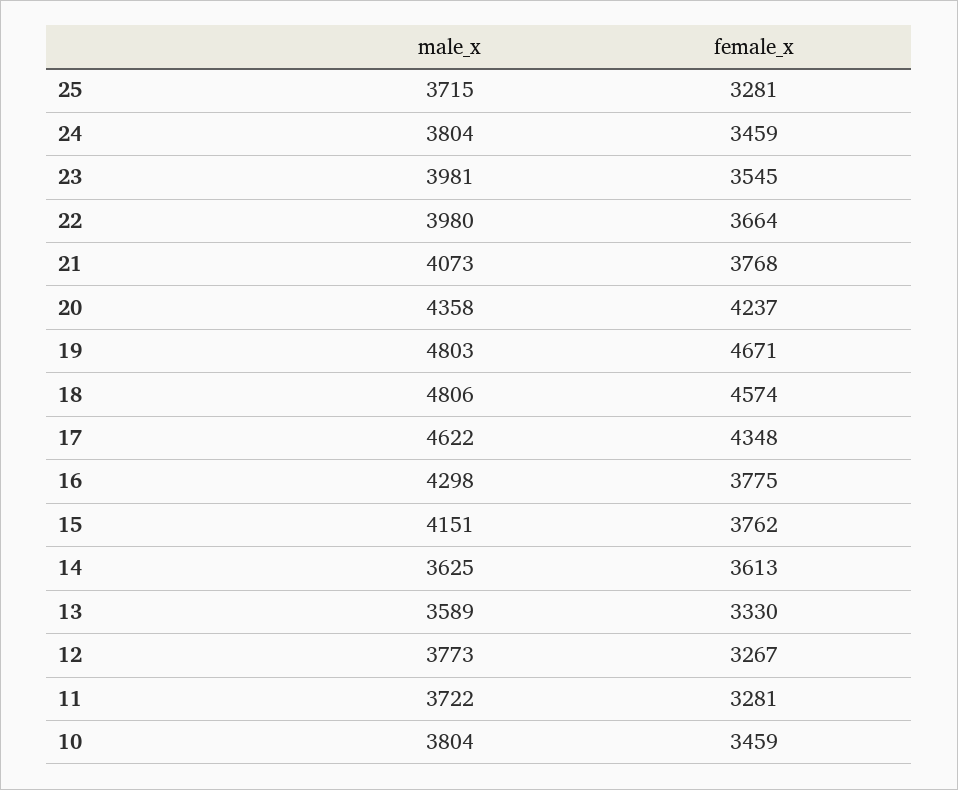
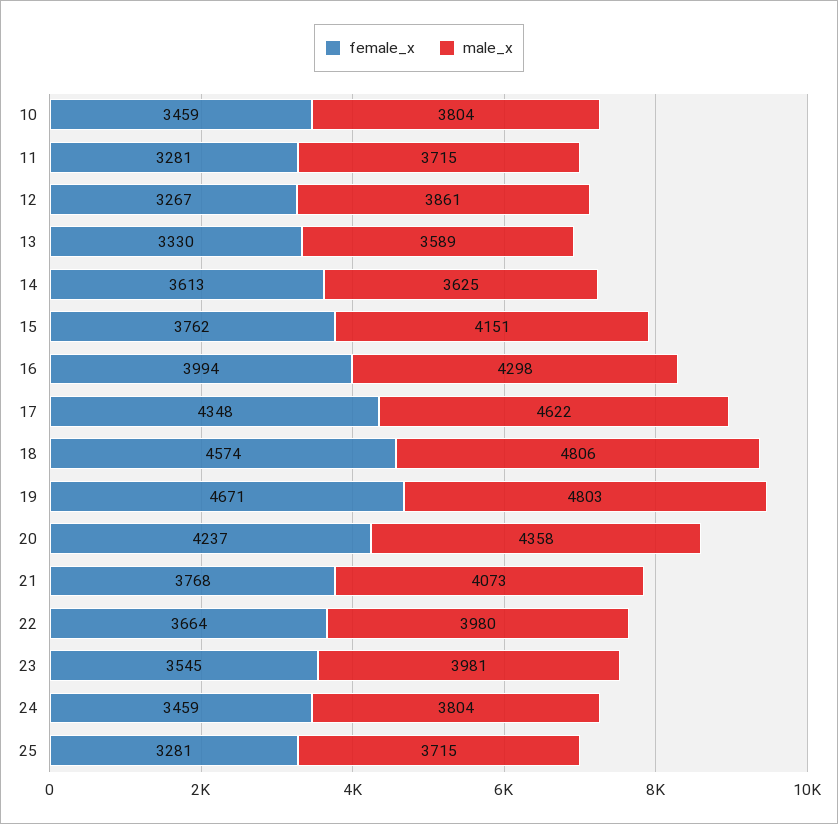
female_x, 16: 3775 -> 3994
male_x, 12: 3773 -> 3861
male_x, 11: 3722 -> 3715

